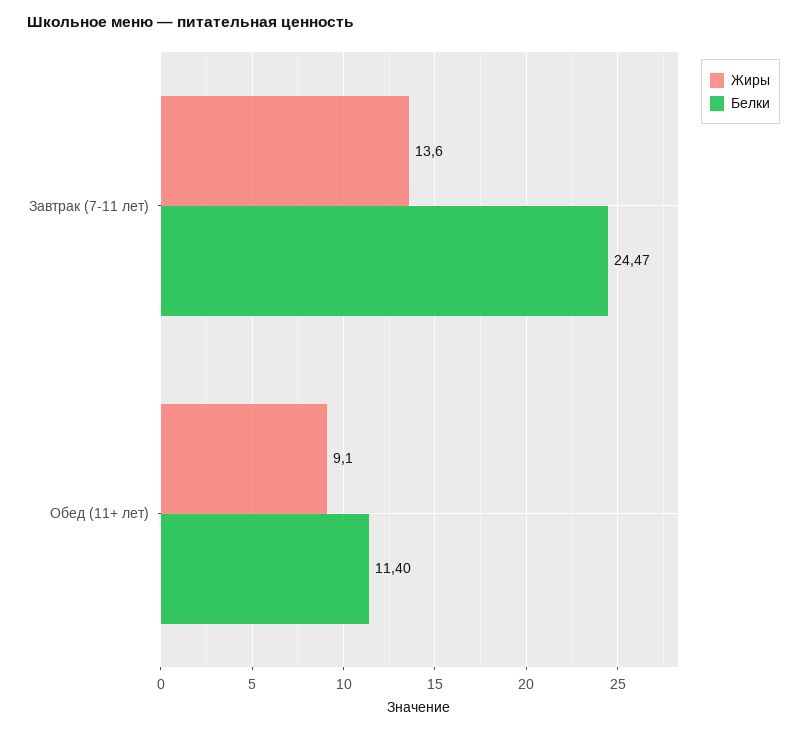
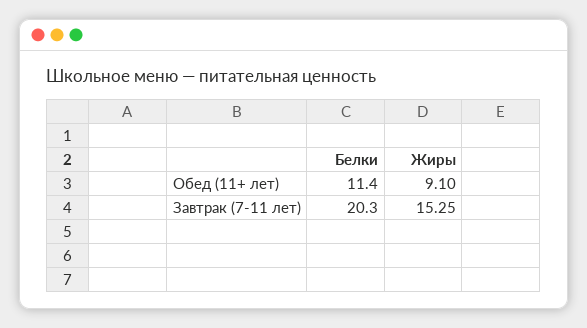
Жиры, Завтрак (7-11 лет): 13.6 -> 15.25
Белки, Завтрак (7-11 лет): 24.47 -> 20.3

